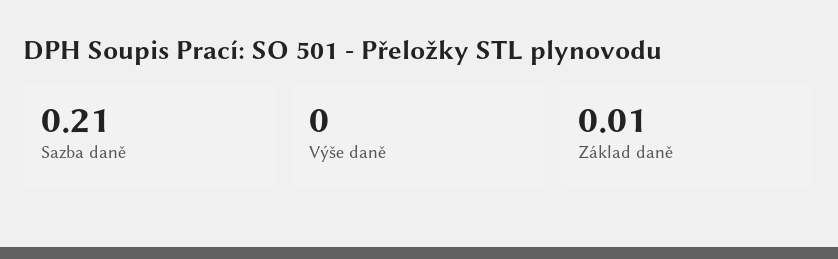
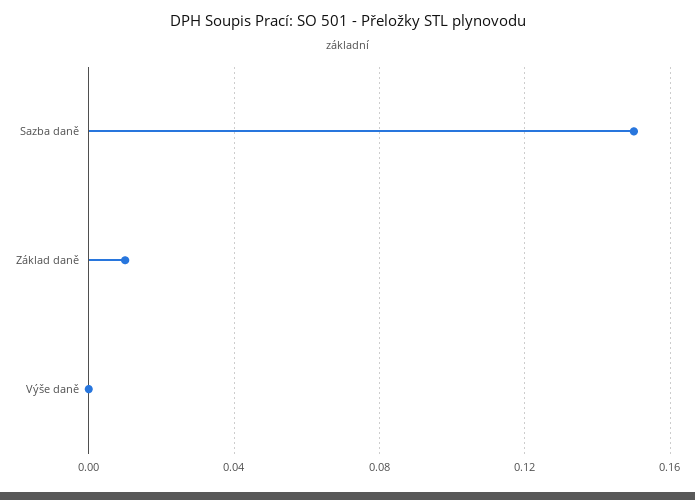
Sazba daně: 0.21 -> 0.15

